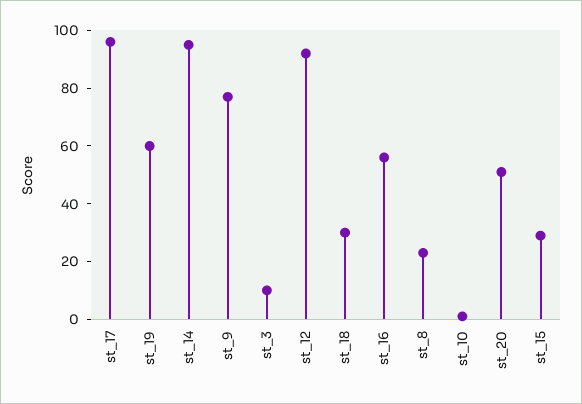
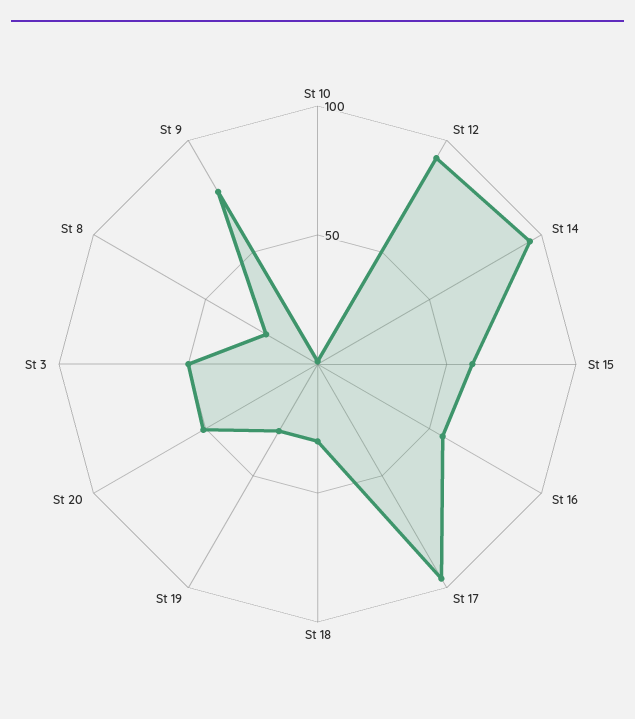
st_19: 60 -> 30
st_3: 10 -> 50
st_15: 30 -> 60

